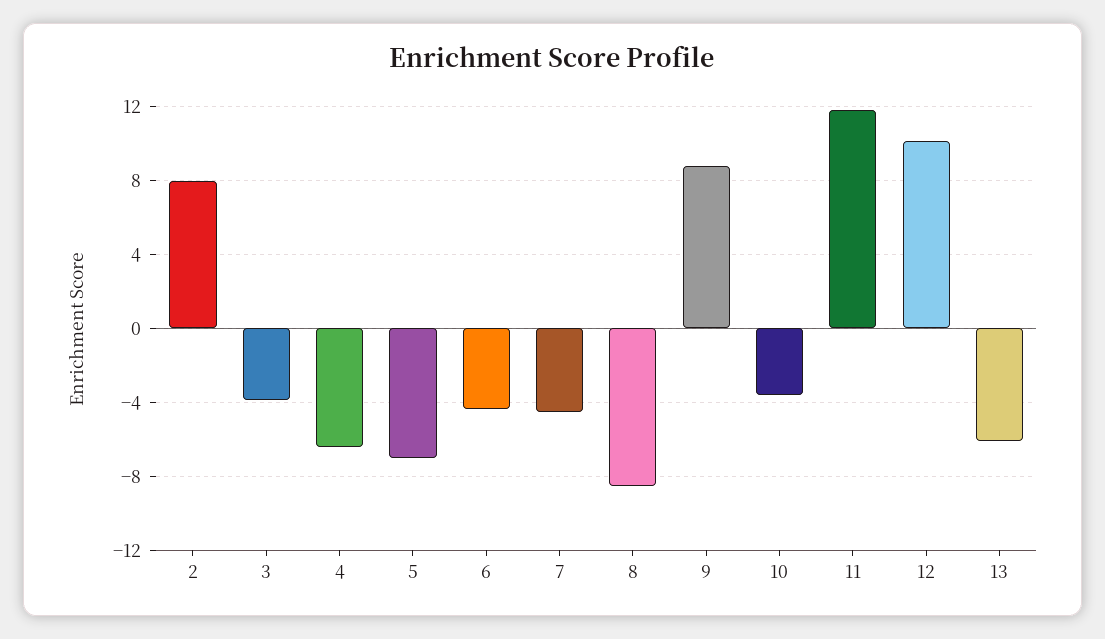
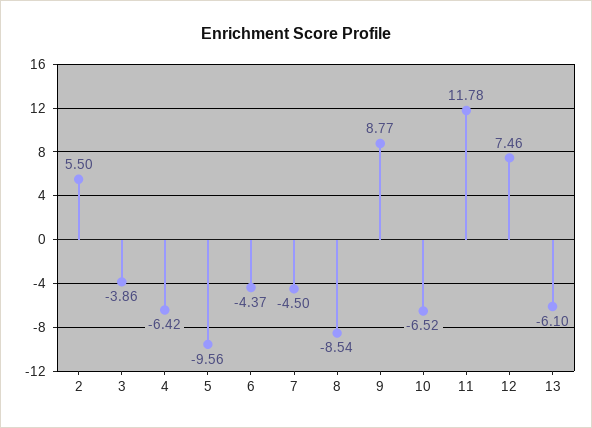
2: 8 -> 5.5
5: -7 -> -9.56
10: -3.5 -> -6.52
12: 10 -> 7.46

